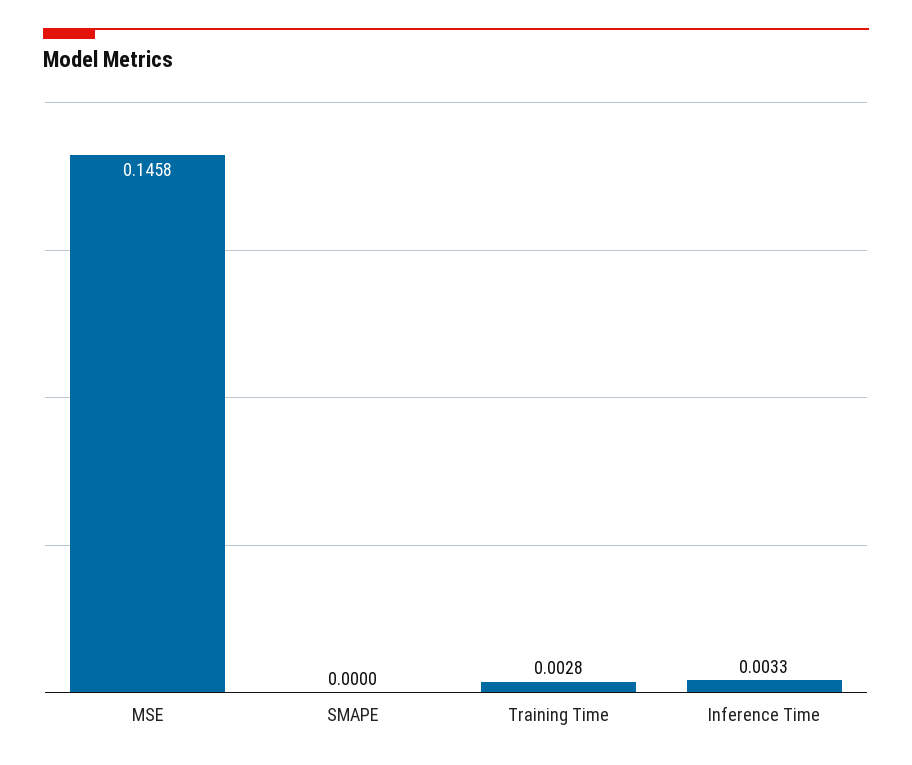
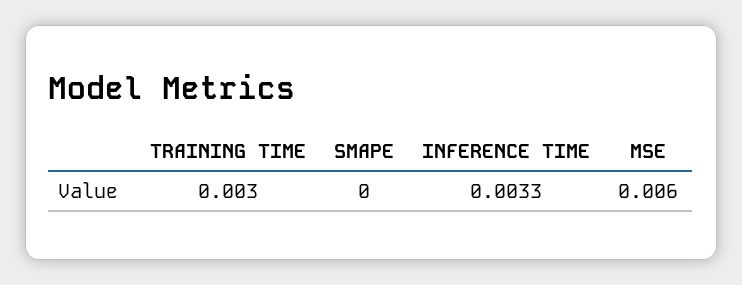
MSE: 0.1458 -> 0.006
Training Time: 0.0028 -> 0.003

